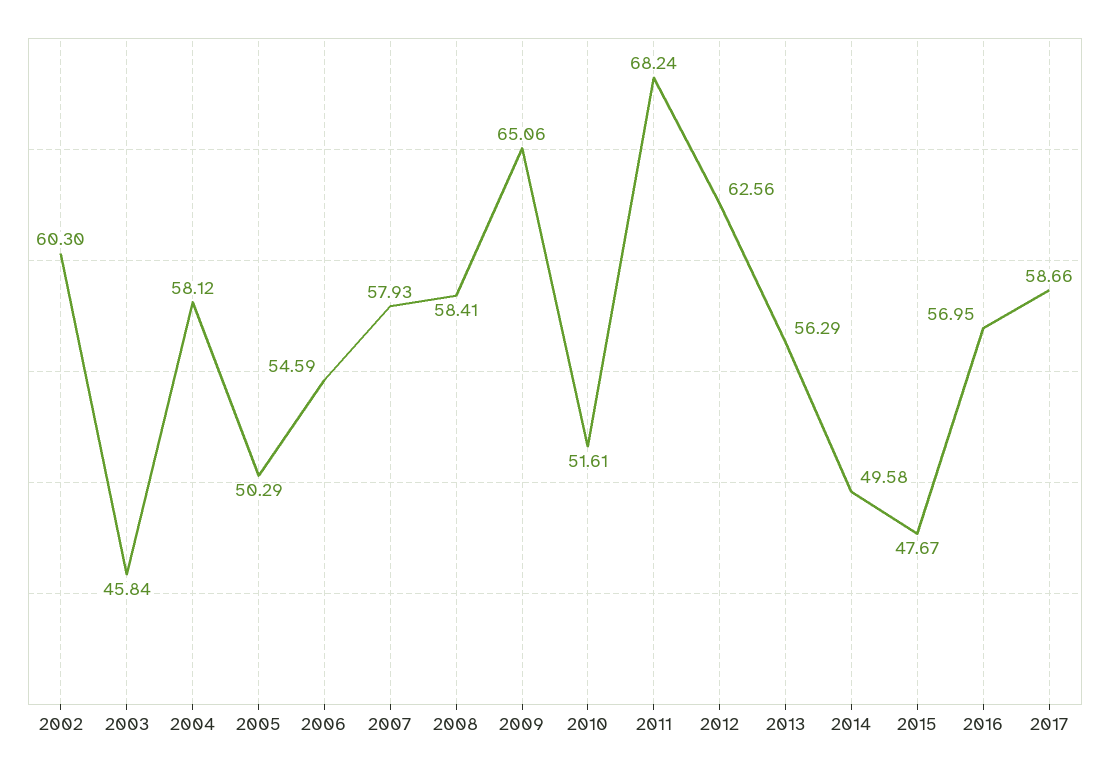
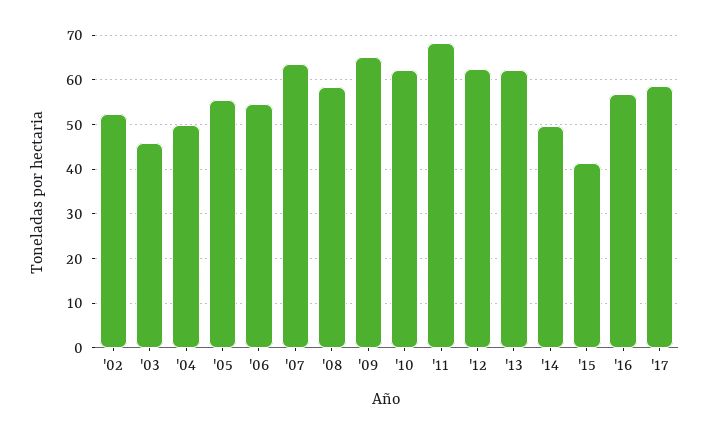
2002: 60.3 -> 52
2004: 58.12 -> 50
2005: 50.29 -> 56
2007: 57.93 -> 64
2010: 51.61 -> 62
2013: 56.29 -> 62
2015: 47.67 -> 42

